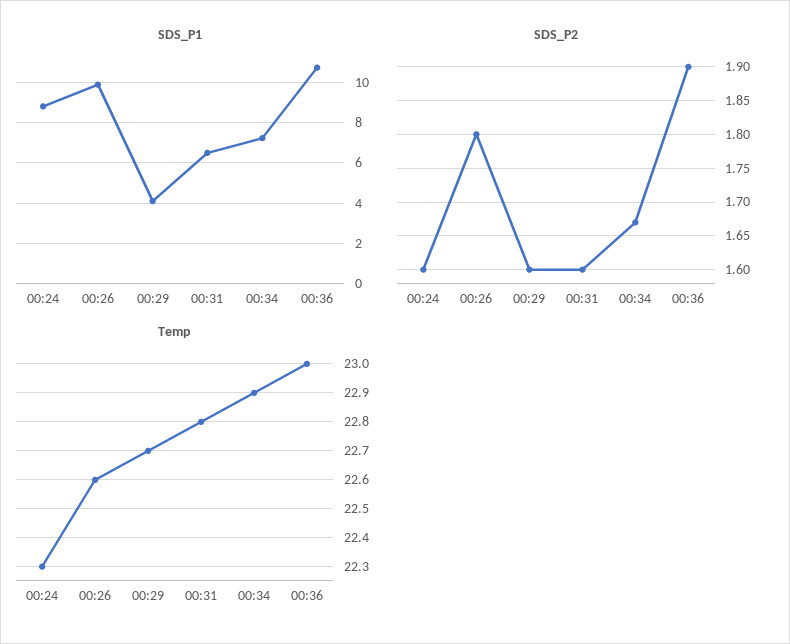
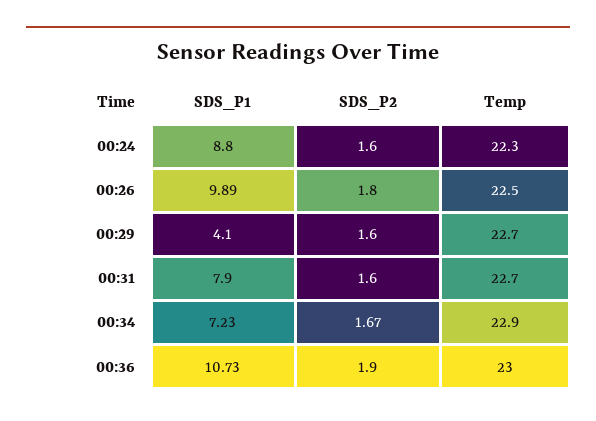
SDS_P1, 00:31: 6.5 -> 7.9
Temp, 00:26: 22.6 -> 22.5
Temp, 00:31: 22.8 -> 22.7

